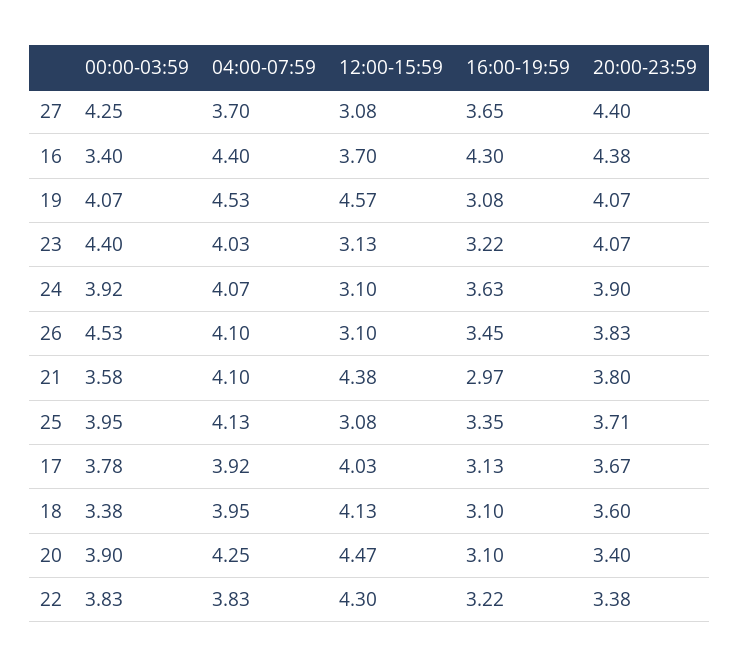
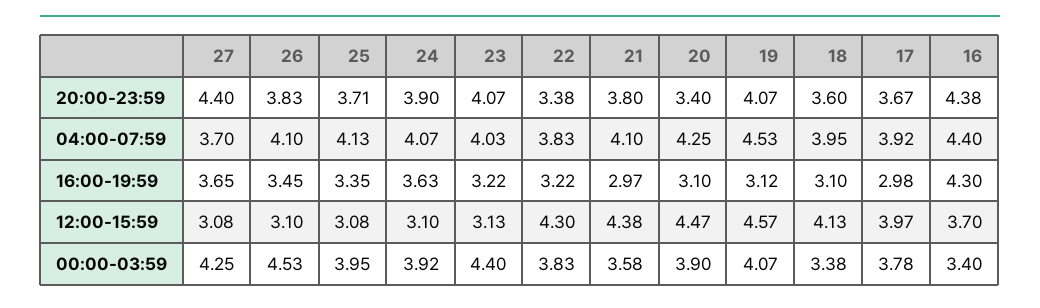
16:00-19:59, 19: 3.08 -> 3.12
12:00-15:59, 17: 4.03 -> 3.97
16:00-19:59, 17: 3.13 -> 2.98

